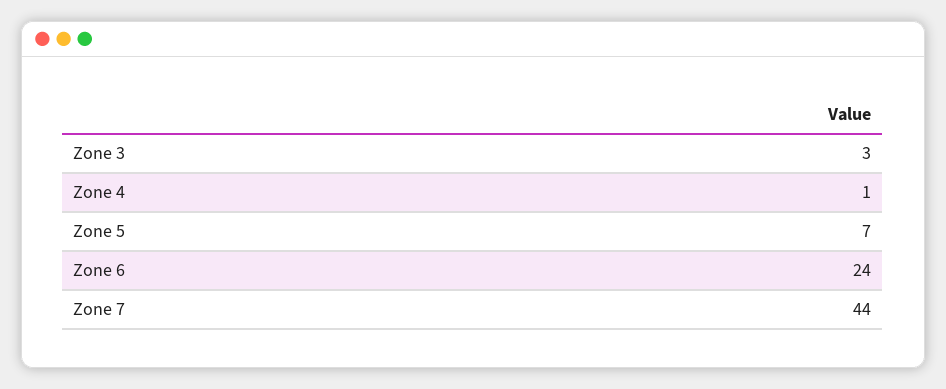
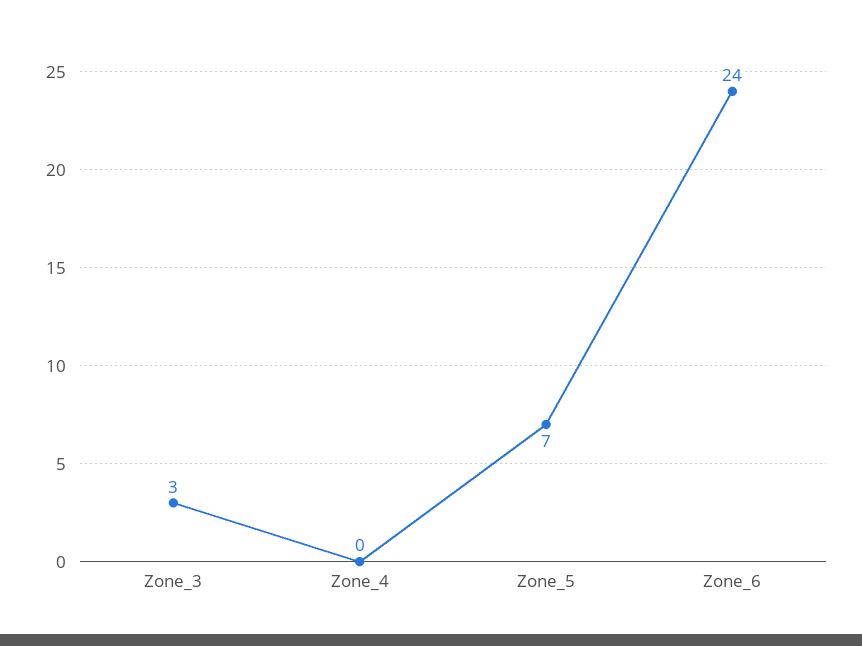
Zone 4: 1 -> 0
Zone 7: 44 -> none

